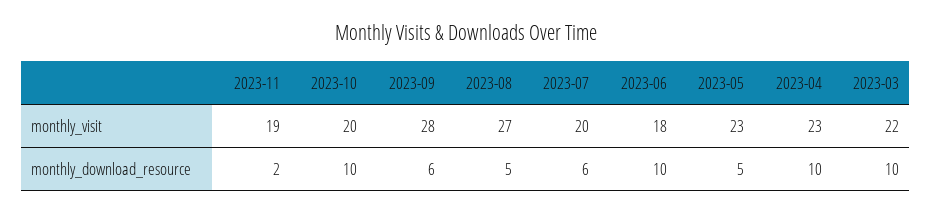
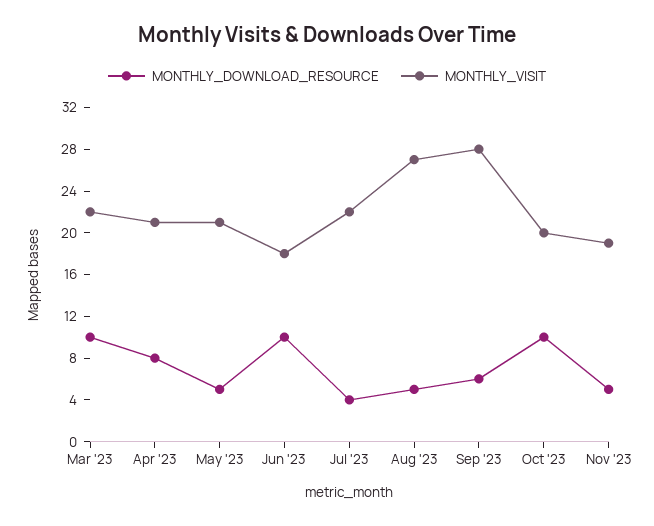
monthly_visit, 2023-07: 20 -> 22
monthly_visit, 2023-05: 23 -> 21
monthly_visit, 2023-04: 23 -> 21
monthly_download_resource, 2023-11: 2 -> 5
monthly_download_resource, 2023-07: 6 -> 4
monthly_download_resource, 2023-04: 10 -> 8

